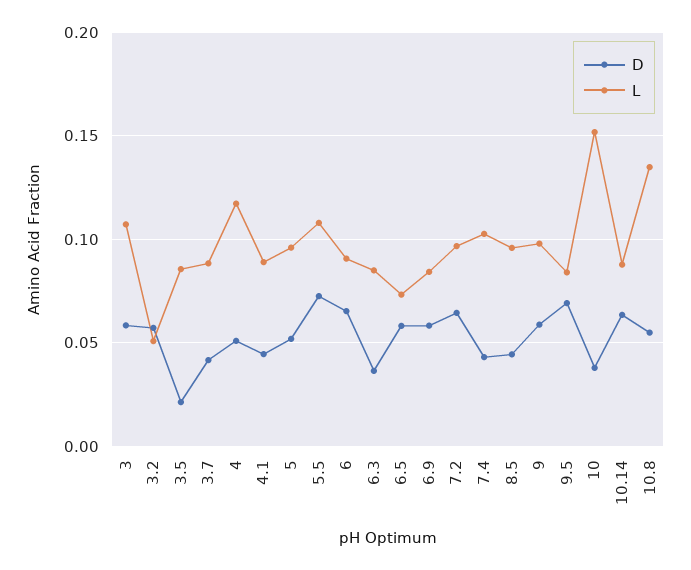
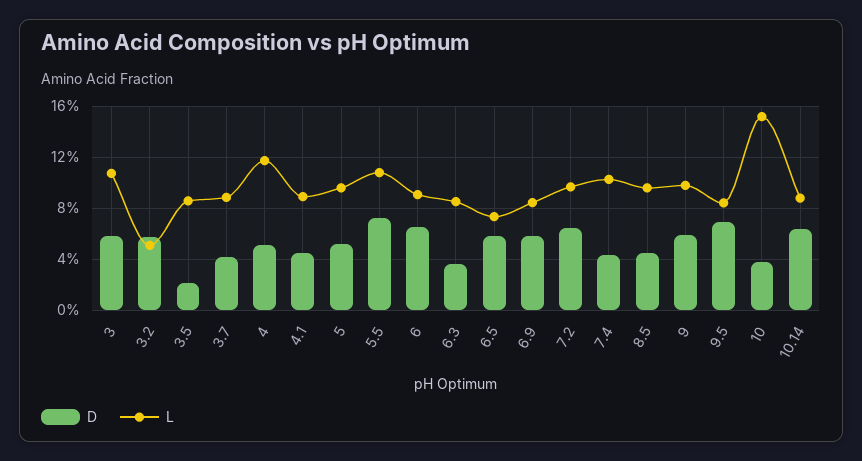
D, 10.8: 0.055 -> none
L, 10.8: 0.135 -> none

